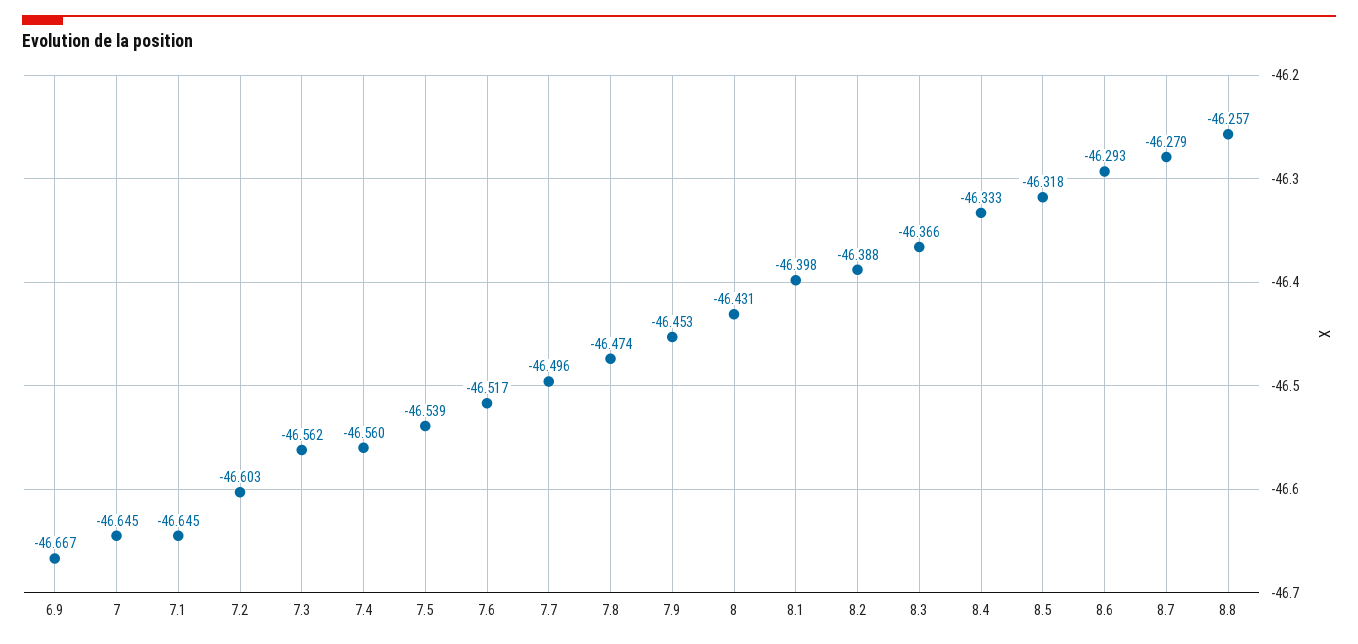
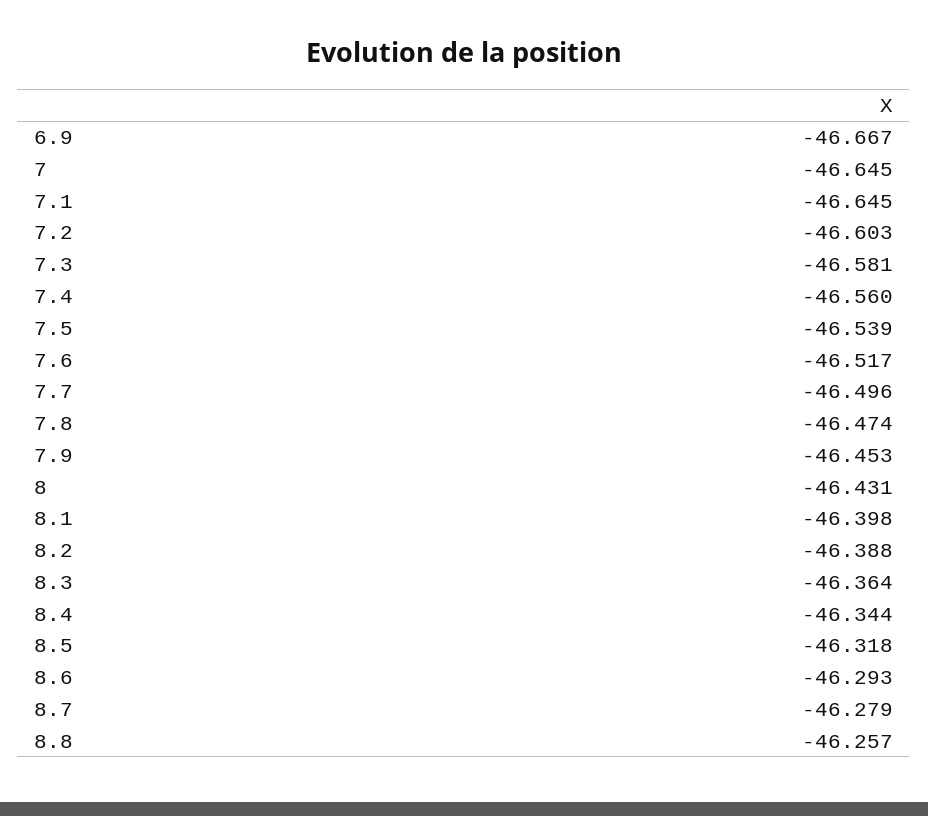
7.3: -46.562 -> -46.581
8.3: -46.366 -> -46.364
8.4: -46.333 -> -46.344

